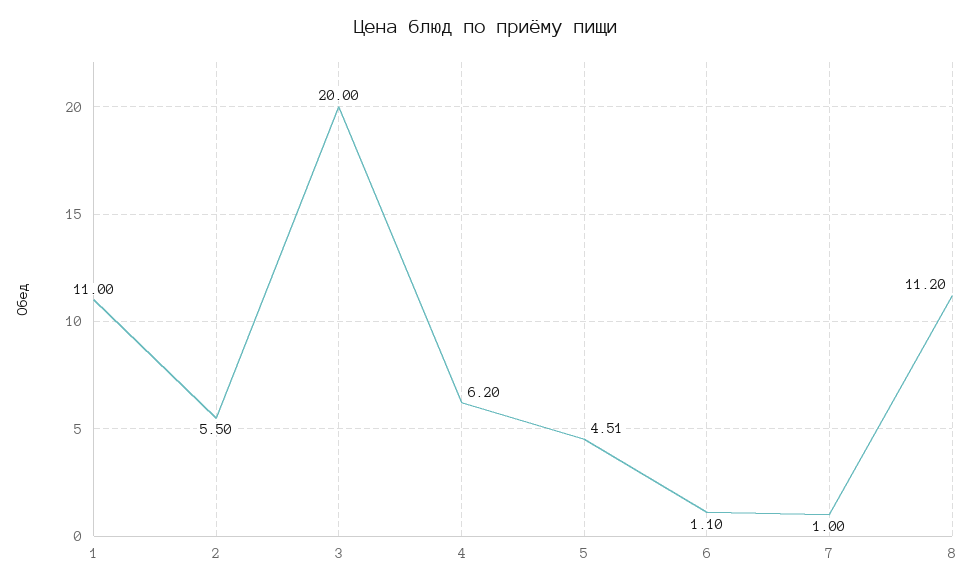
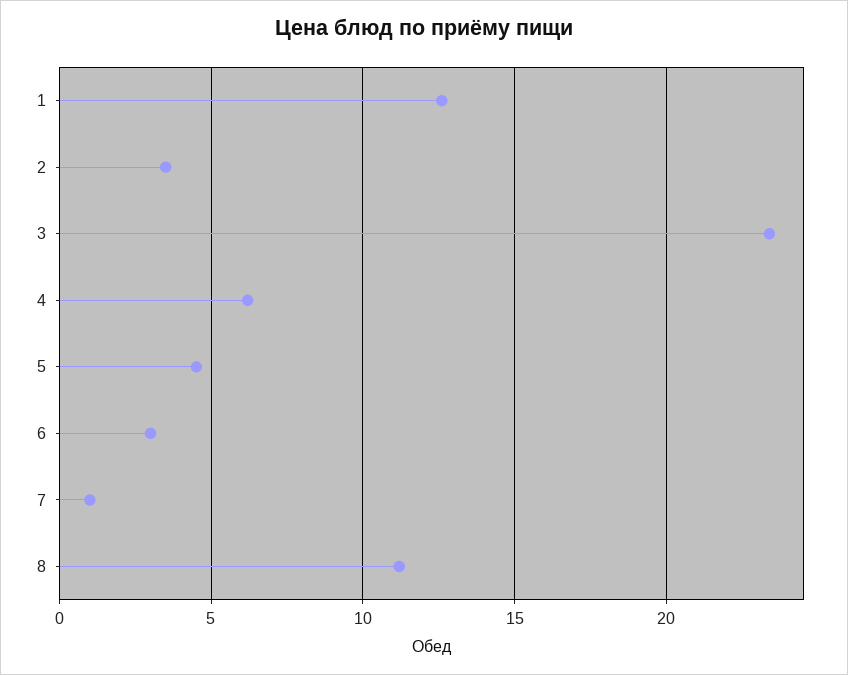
1: 11 -> 12.5
2: 5.5 -> 3.5
3: 20 -> 23.5
6: 1.1 -> 3

